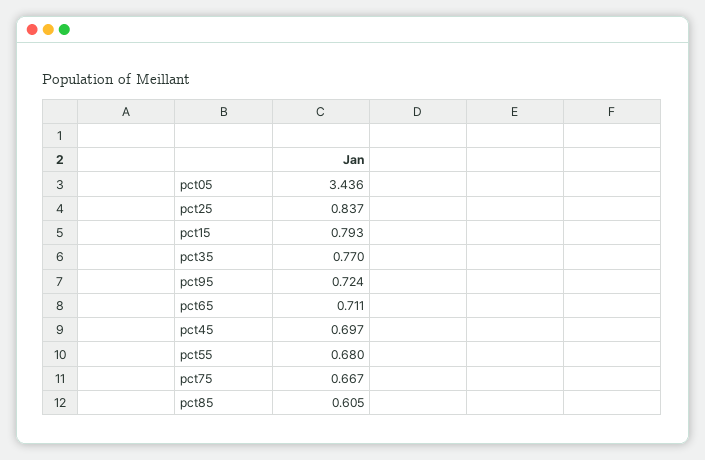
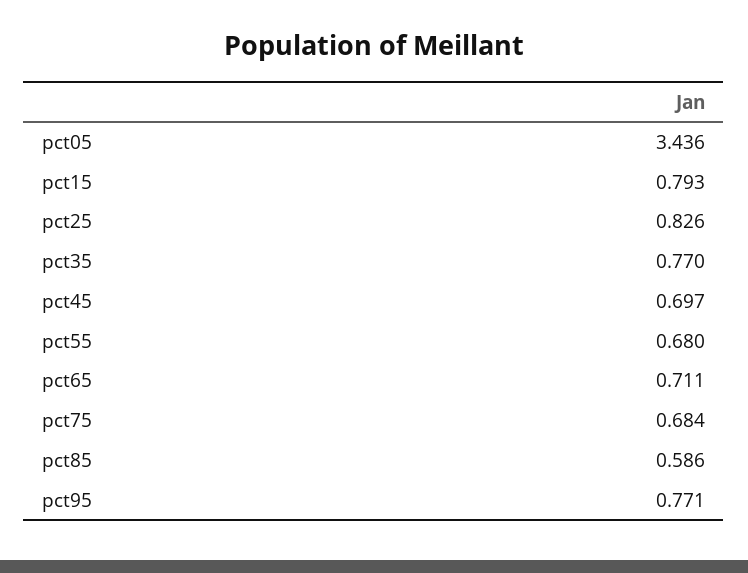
pct25: 0.837 -> 0.826
pct95: 0.724 -> 0.771
pct75: 0.667 -> 0.684
pct85: 0.605 -> 0.586

